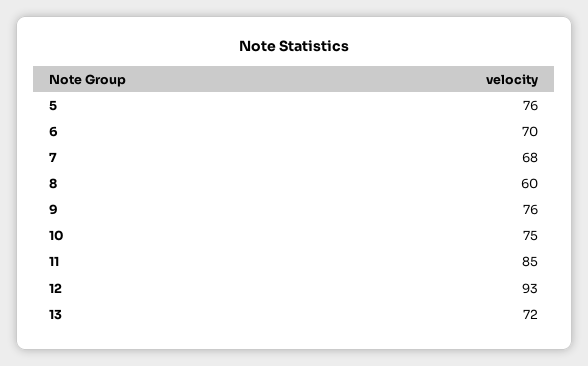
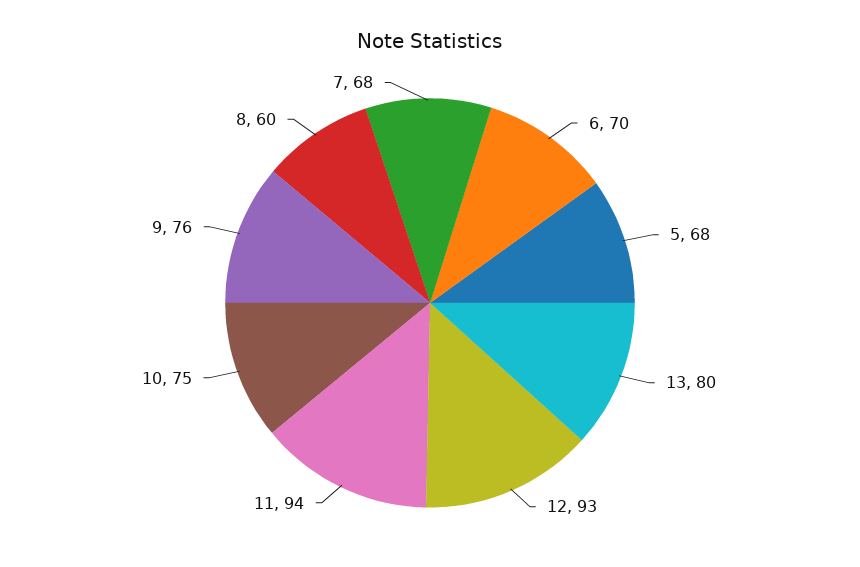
5: 76 -> 68
11: 85 -> 94
13: 72 -> 80

